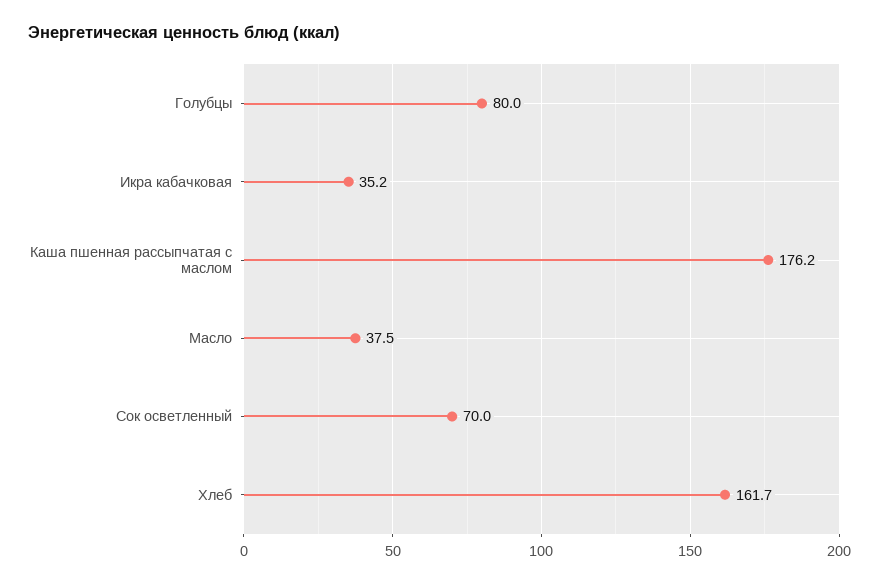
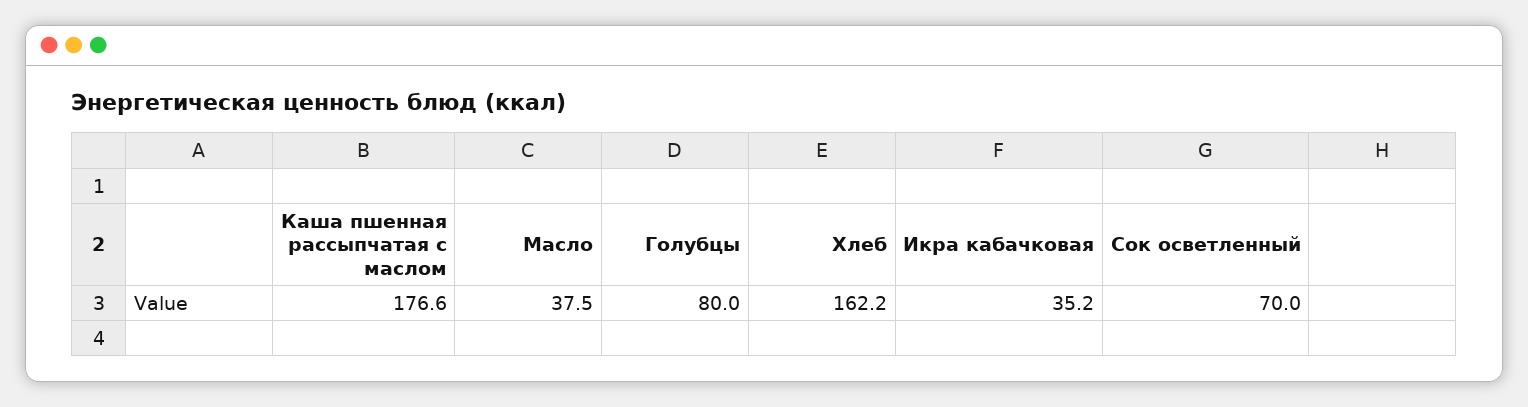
Каша пшенная рассыпчатая с маслом: 176.2 -> 176.6
Хлеб: 161.7 -> 162.2

